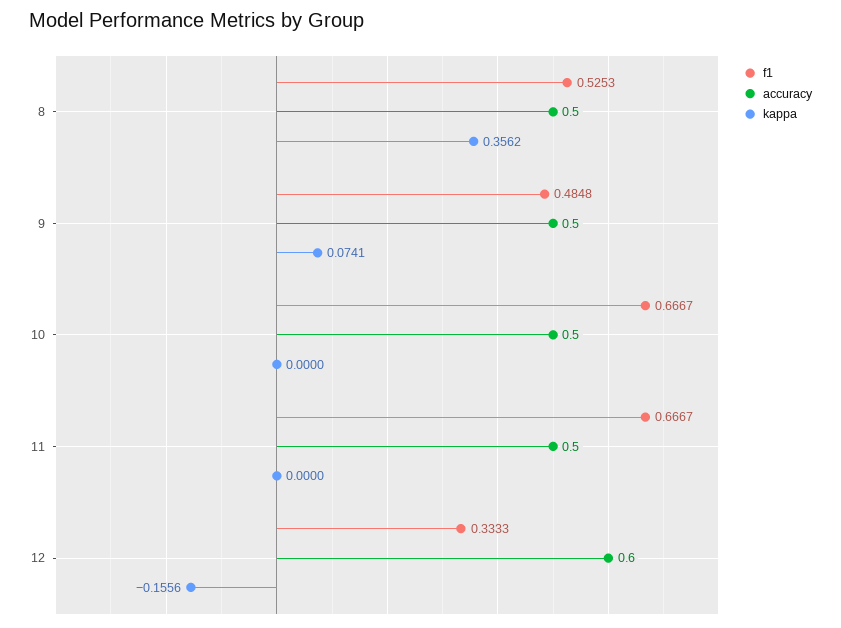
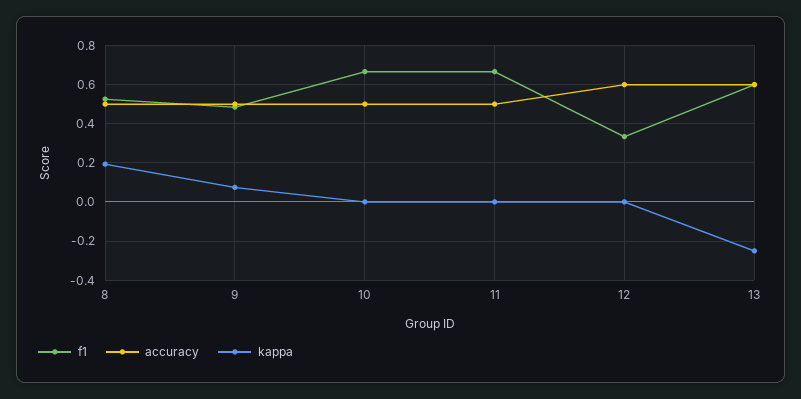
kappa, 8: 0.3562 -> 0.2
kappa, 12: -0.1556 -> 0
f1, 13: none -> 0.6
accuracy, 13: none -> 0.6
kappa, 13: none -> -0.25

